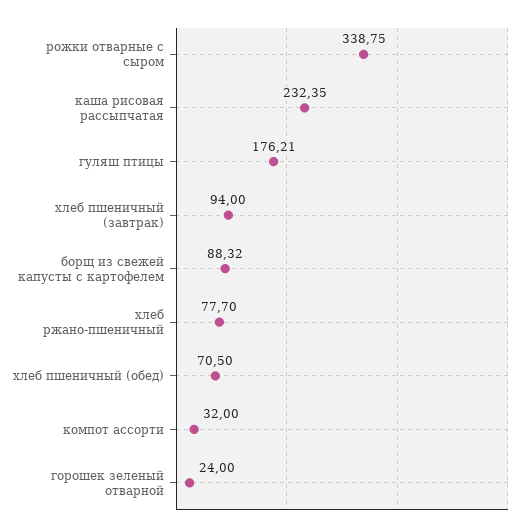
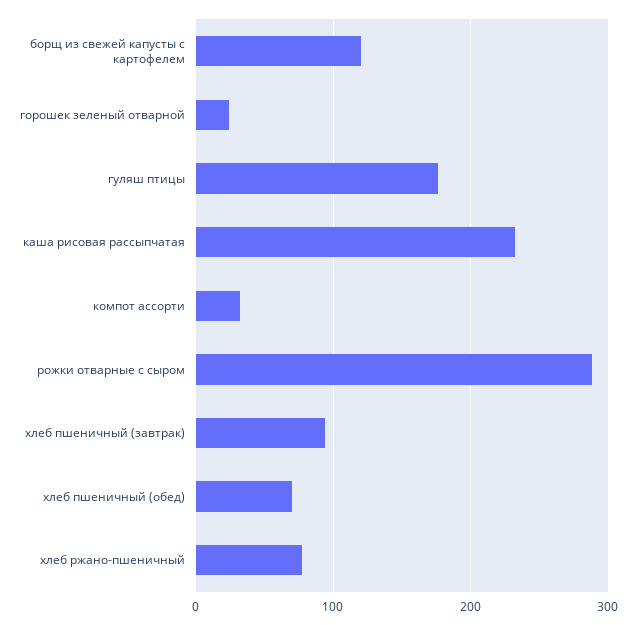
рожки отварные с сыром: 338.75 -> 290
борщ из свежей капусты с картофелем: 88.32 -> 120

